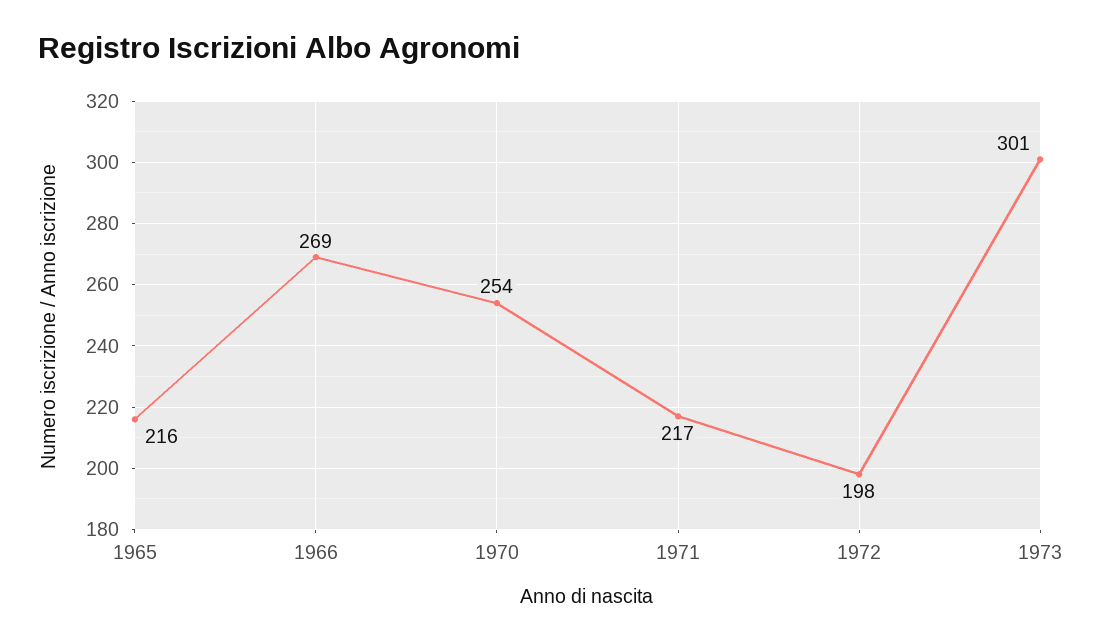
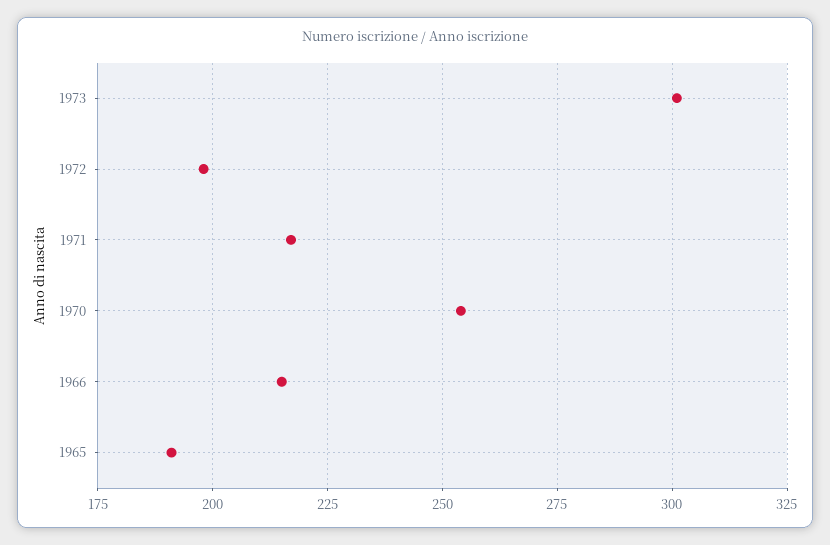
1965: 216 -> 190
1966: 269 -> 215

